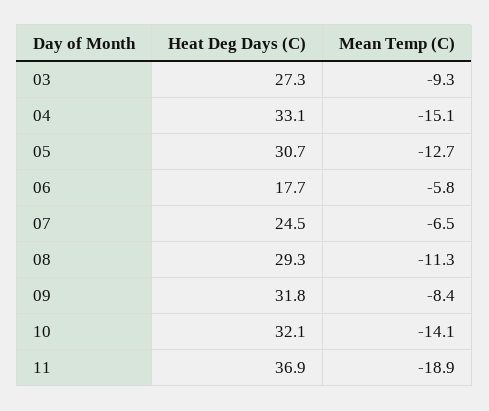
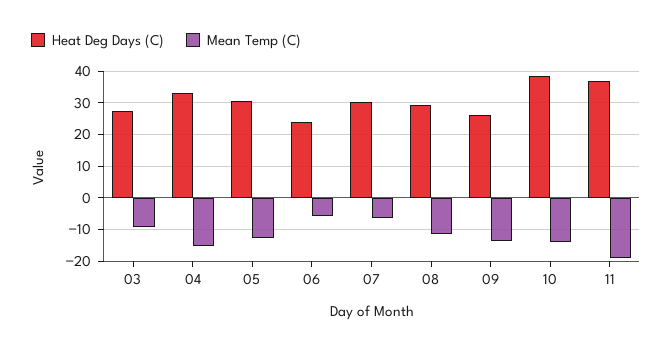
Heat Deg Days (C), 06: 17.7 -> 24
Heat Deg Days (C), 07: 24.5 -> 30
Heat Deg Days (C), 09: 31.8 -> 26
Mean Temp (C), 09: -8.4 -> -14
Heat Deg Days (C), 10: 32.1 -> 38

